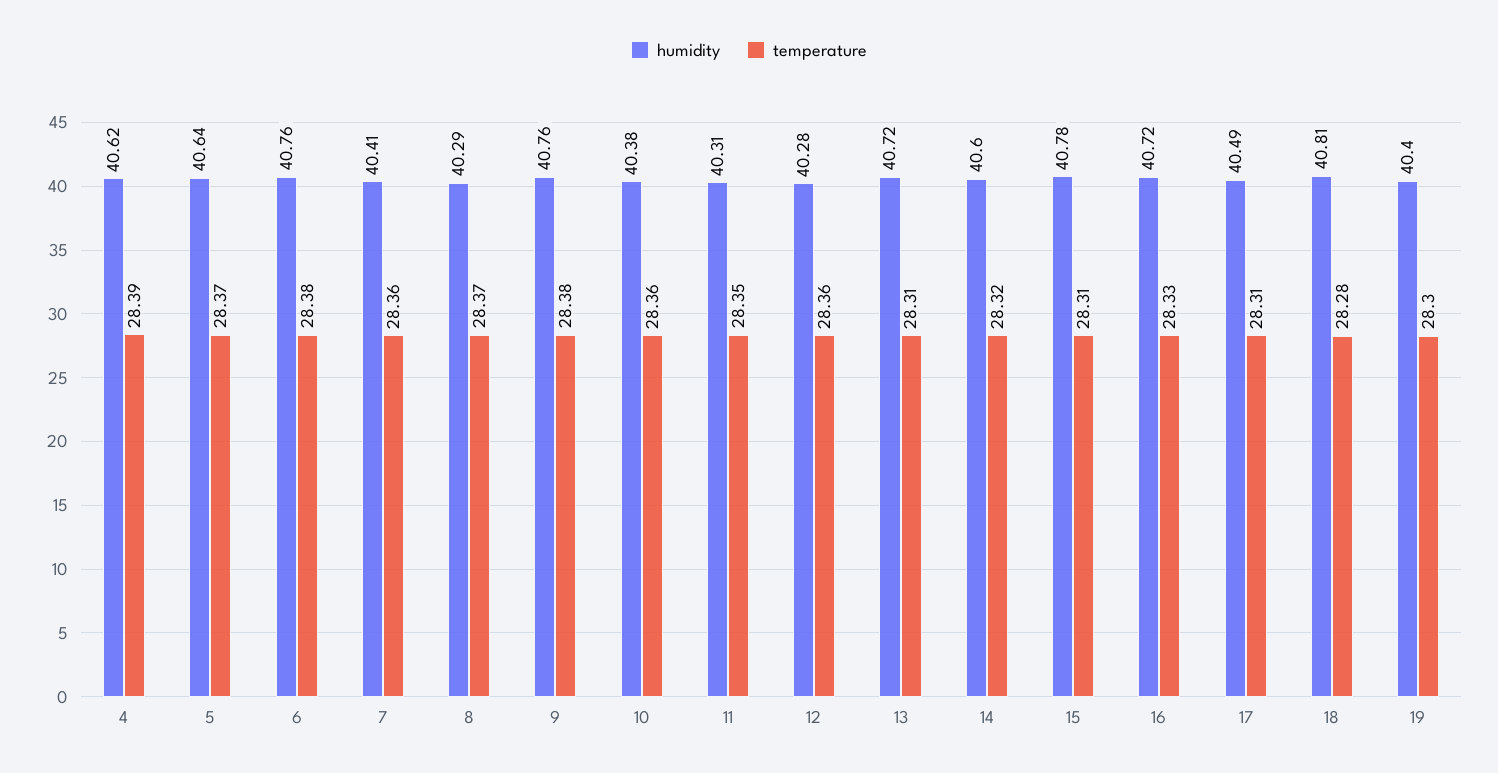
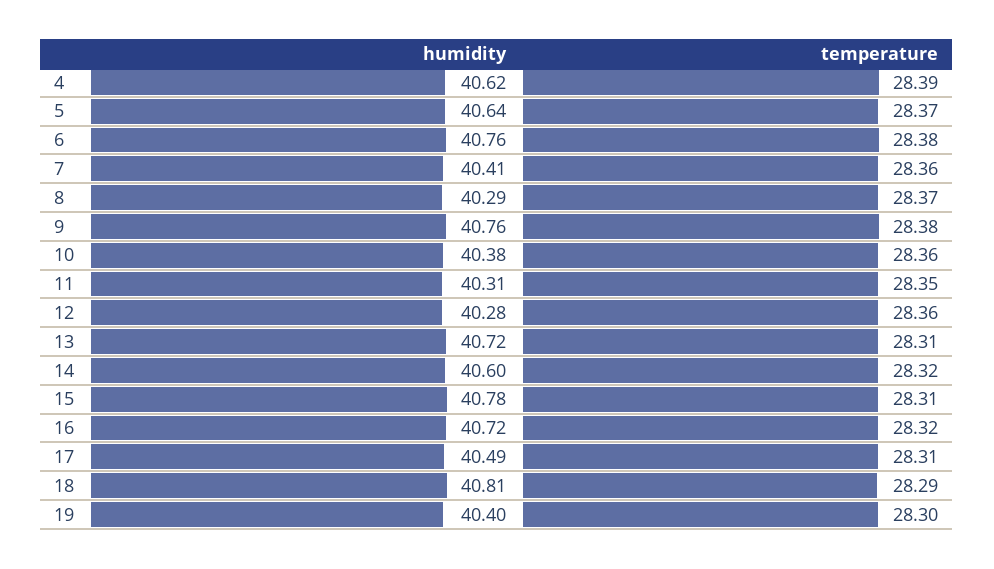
temperature, 16: 28.33 -> 28.32
temperature, 18: 28.28 -> 28.29

